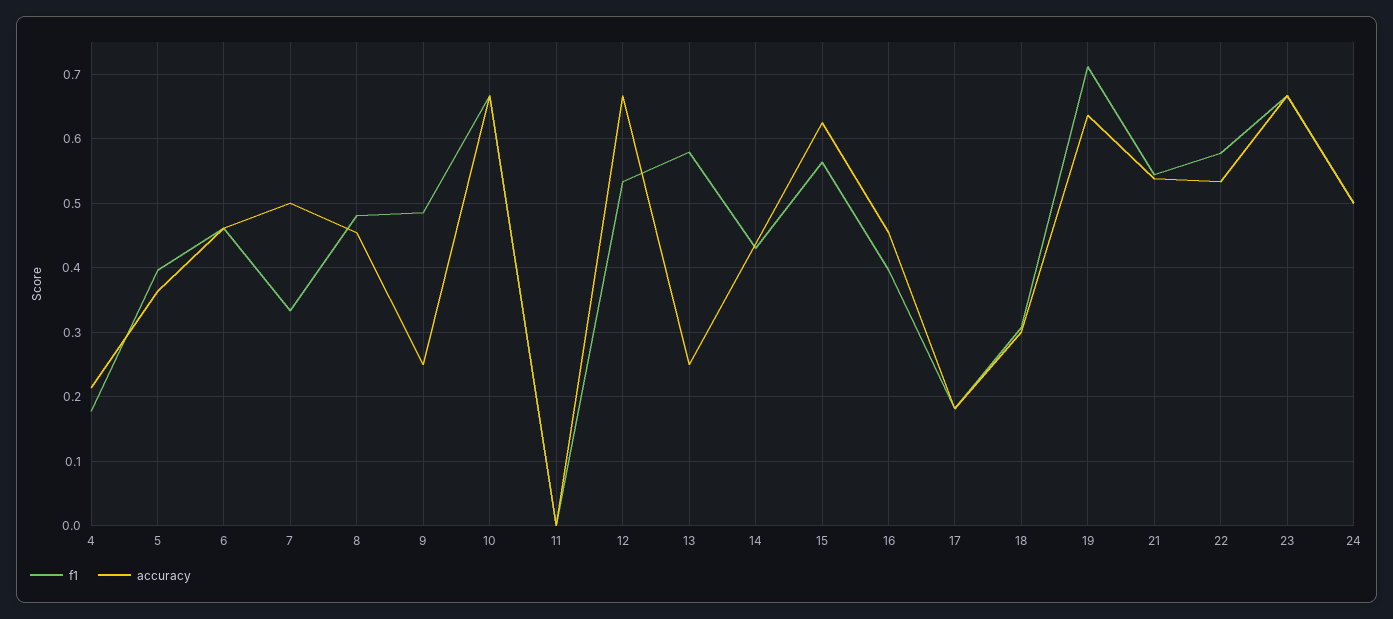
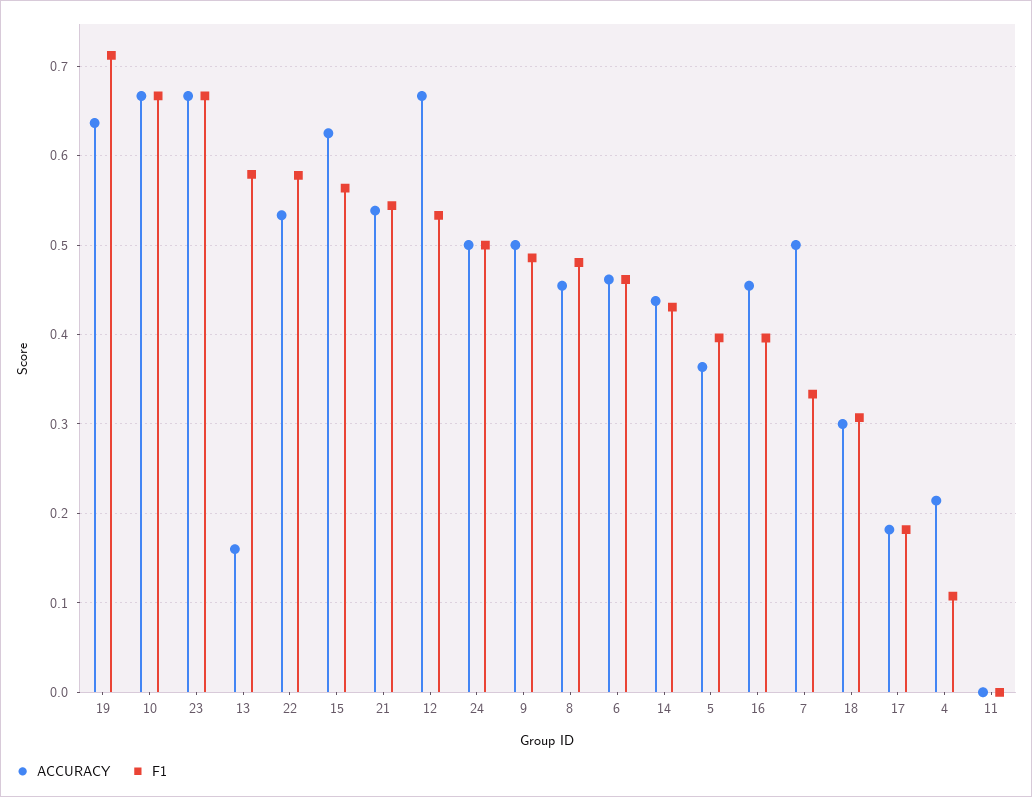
f1, 4: 0.18 -> 0.11
accuracy, 9: 0.25 -> 0.5
accuracy, 13: 0.25 -> 0.16

